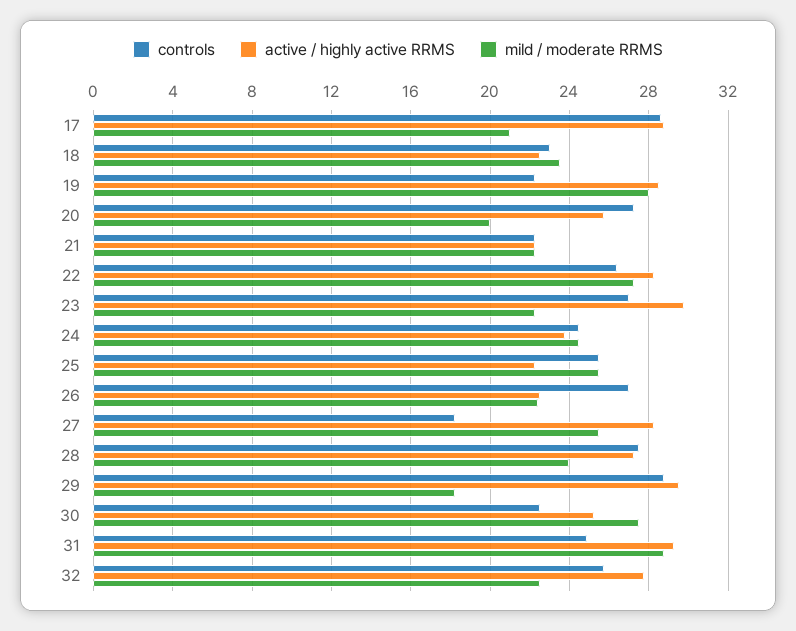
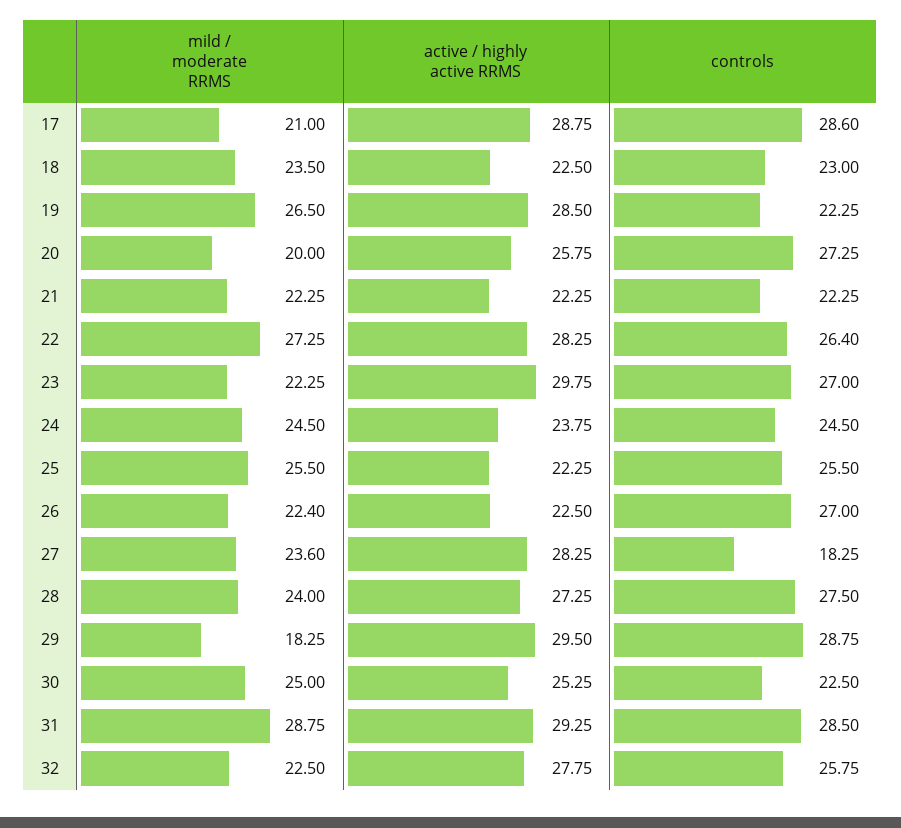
mild / moderate RRMS, 19: 28 -> 26.5
mild / moderate RRMS, 27: 25.5 -> 23.6
mild / moderate RRMS, 30: 27.5 -> 25
controls, 31: 25 -> 28.5

